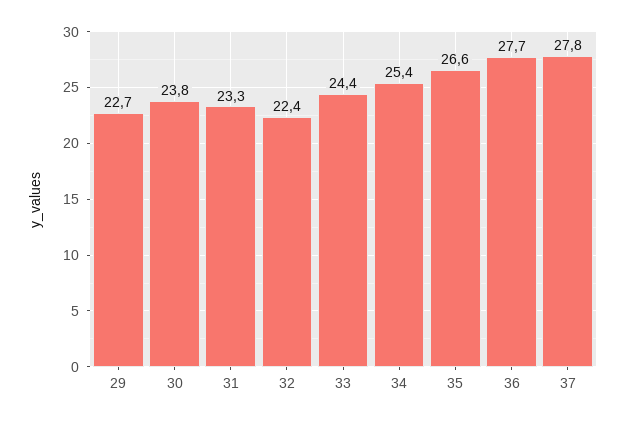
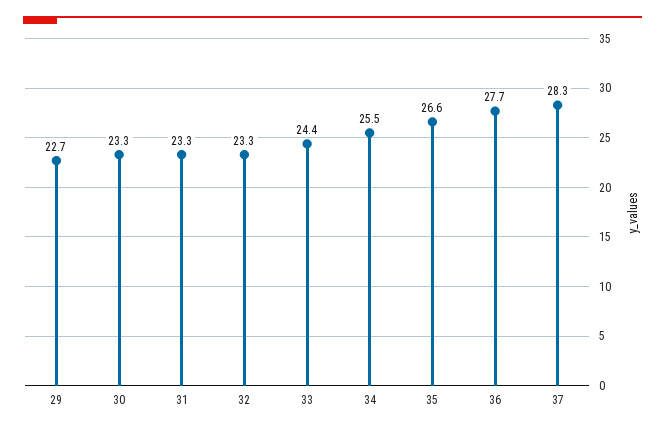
30: 23.8 -> 23.3
32: 22.4 -> 23.3
34: 25.4 -> 25.5
37: 27.8 -> 28.3

